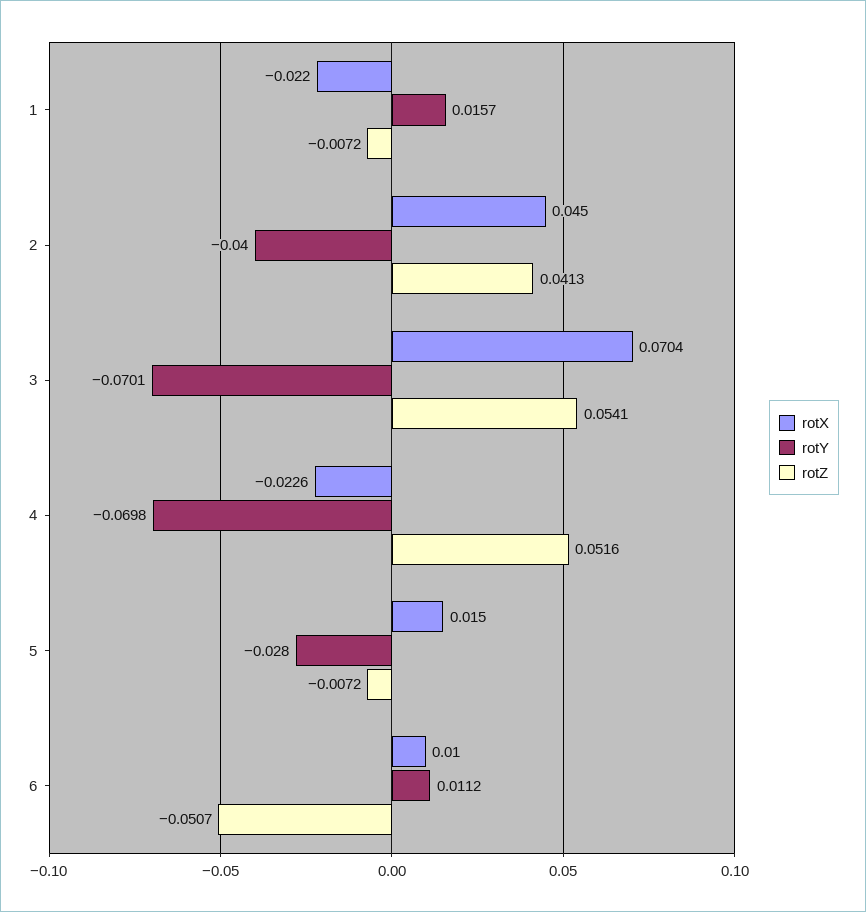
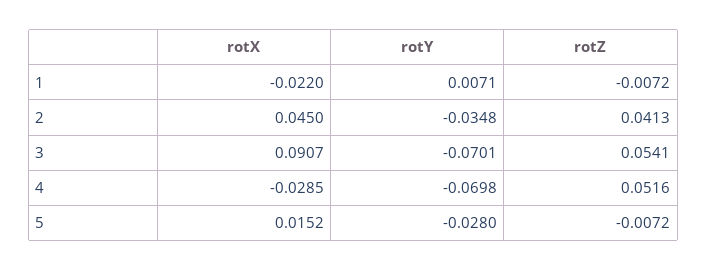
rotY, 1: 0.0157 -> 0.0071
rotY, 2: -0.04 -> -0.0348
rotX, 3: 0.0704 -> 0.0907
rotX, 4: -0.0226 -> -0.0285
rotX, 5: 0.015 -> 0.0152
rotX, 6: 0.01 -> none
rotY, 6: 0.0112 -> none
rotZ, 6: -0.0507 -> none

